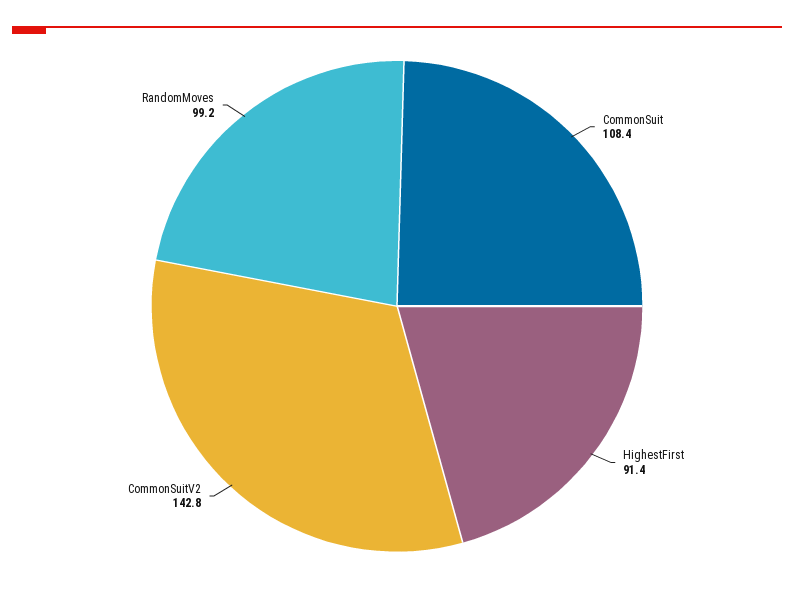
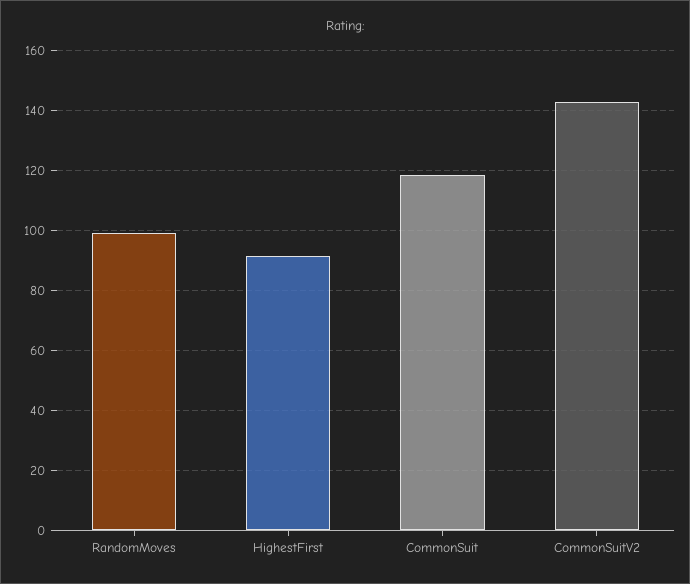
CommonSuit: 108.4 -> 118

